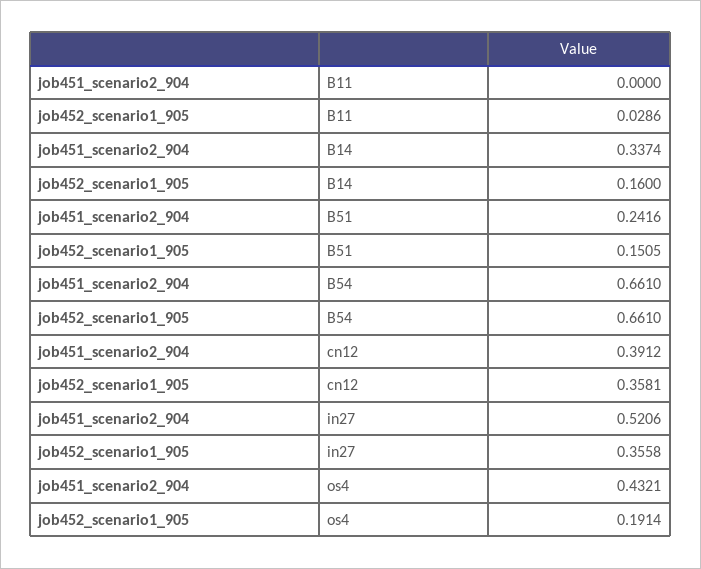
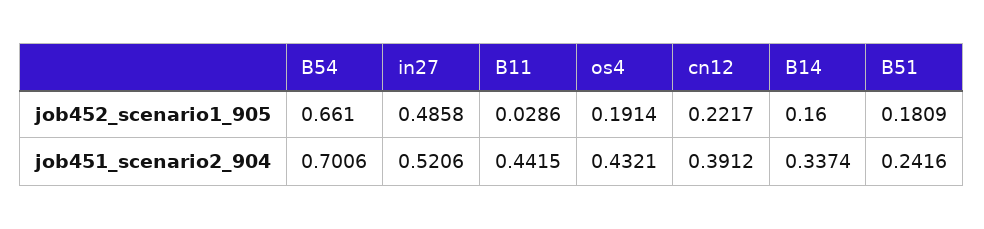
job451_scenario2_904, B11: 0 -> 0.4415
job452_scenario1_905, B51: 0.1505 -> 0.1809
job451_scenario2_904, B54: 0.661 -> 0.7006
job452_scenario1_905, cn12: 0.3581 -> 0.2217
job452_scenario1_905, in27: 0.3558 -> 0.4858

